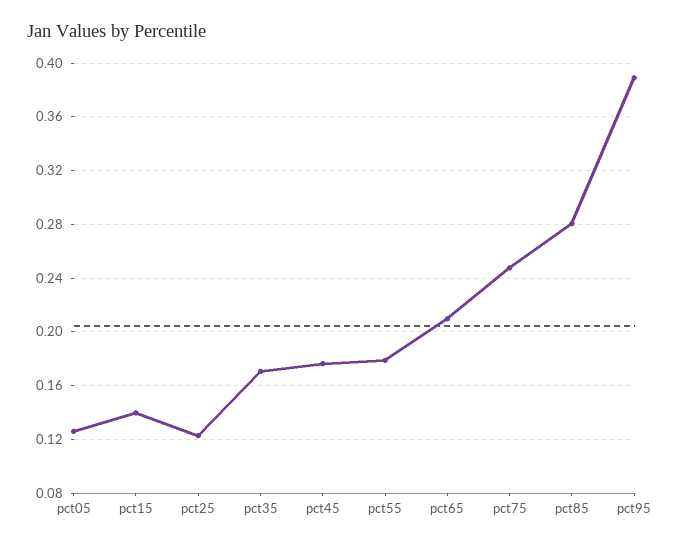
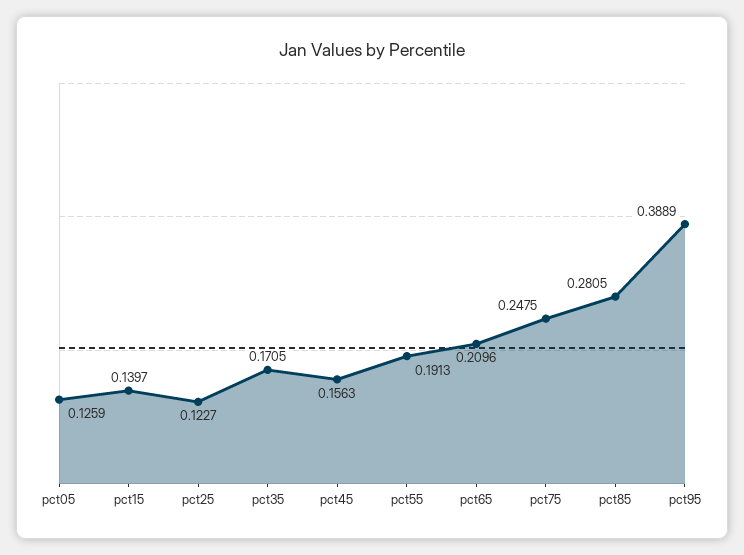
pct45: 0.175 -> 0.1563
pct55: 0.18 -> 0.1913

